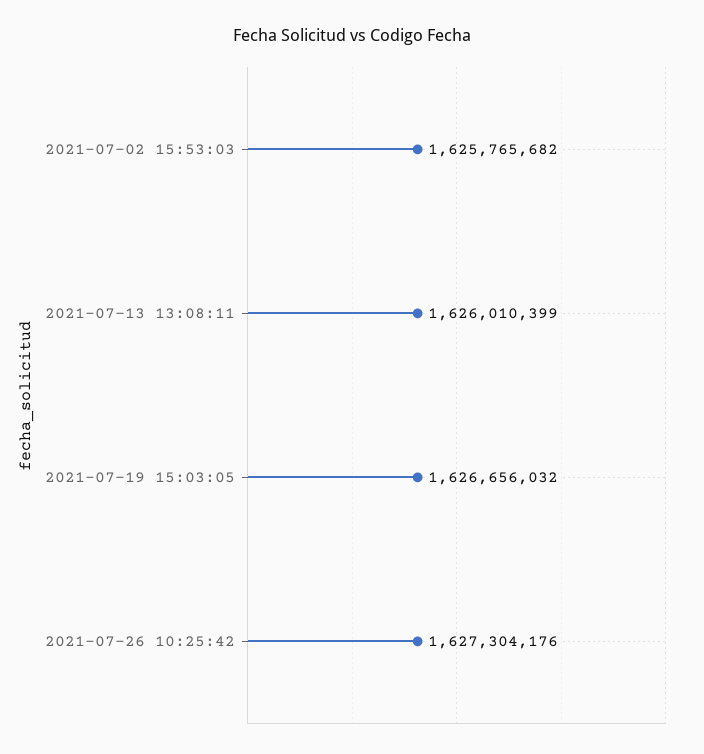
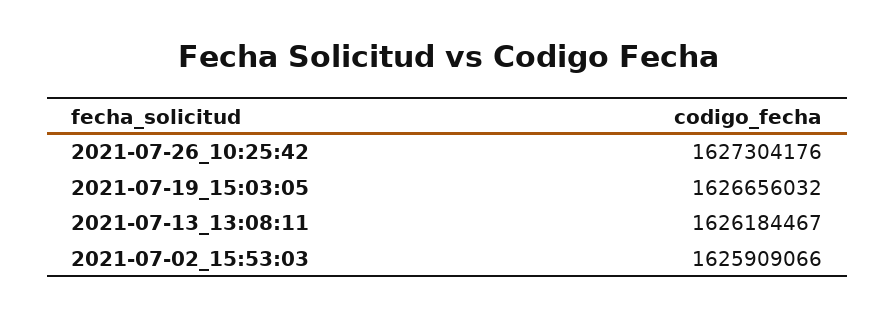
2021-07-02 15:53:03: 1625765682 -> 1625909066
2021-07-13 13:08:11: 1626010399 -> 1626184467

